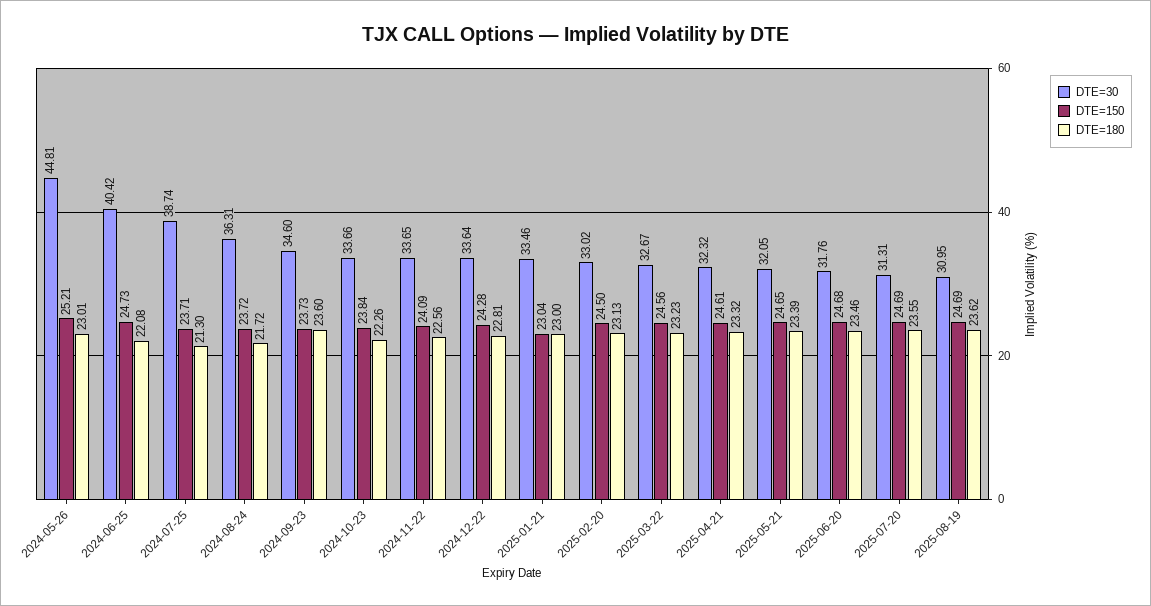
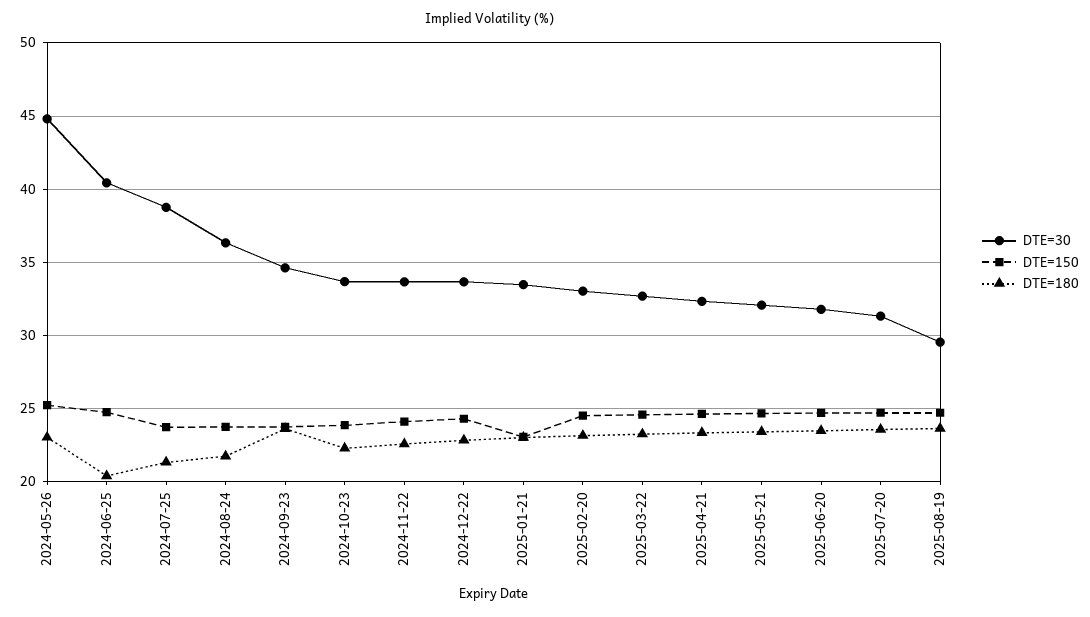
DTE=180, 2024-06-25: 22.08 -> 20.5
DTE=30, 2025-08-19: 30.95 -> 29.5

